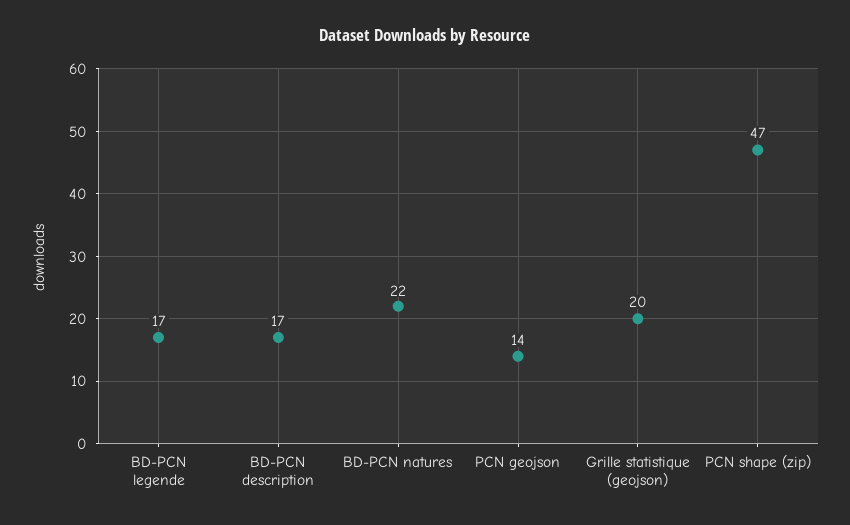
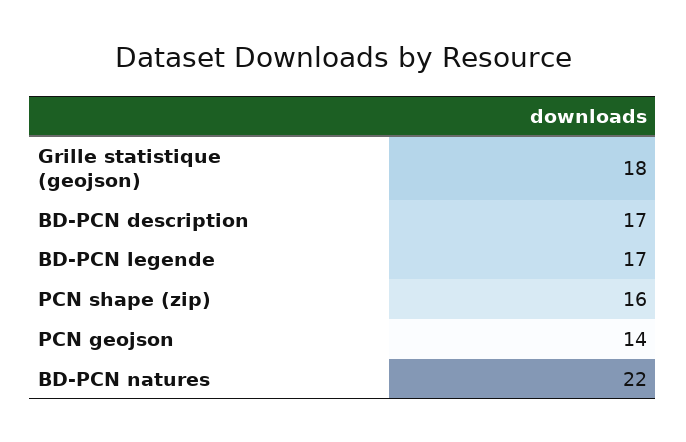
Grille statistique (geojson): 20 -> 18
PCN shape (zip): 47 -> 16

